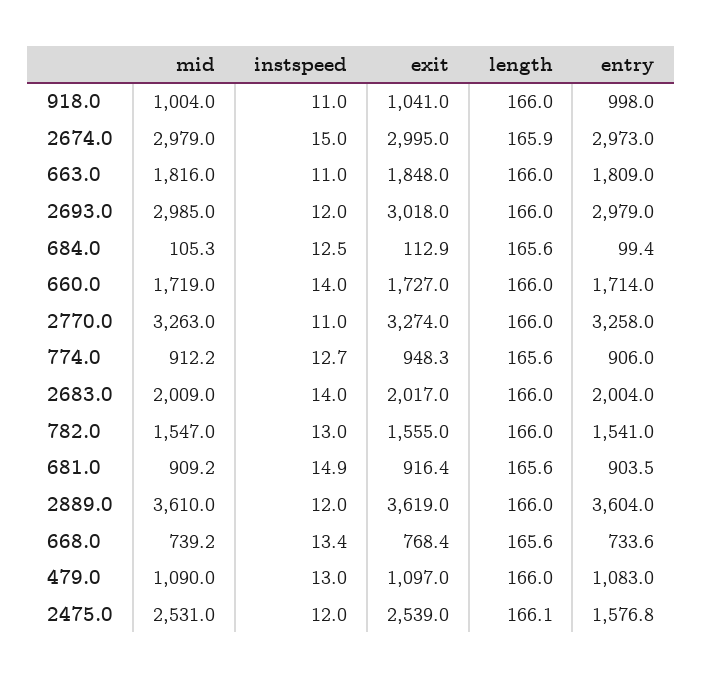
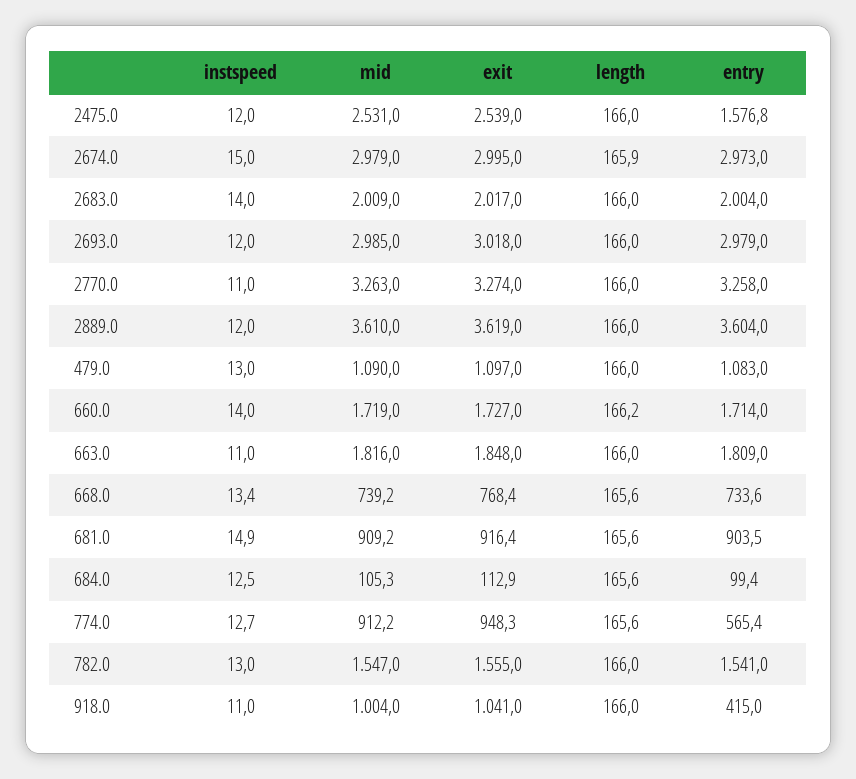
entry, 918.0: 998 -> 415
length, 660.0: 166 -> 166.2
entry, 774.0: 906 -> 565.4
length, 2475.0: 166.1 -> 166

